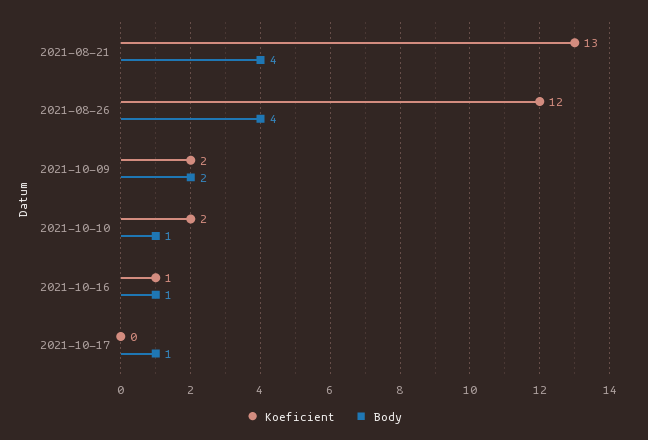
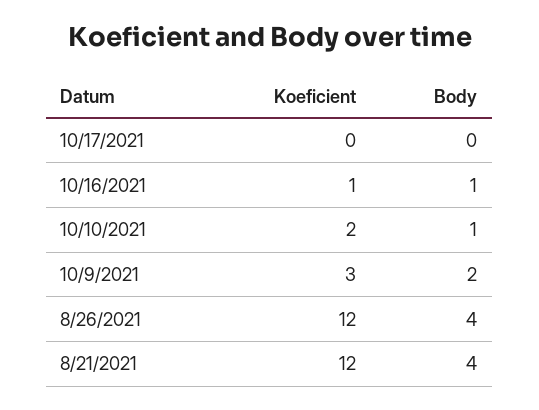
Koeficient, 2021-08-21: 13 -> 12
Koeficient, 2021-10-09: 2 -> 3
Body, 2021-10-17: 1 -> 0

